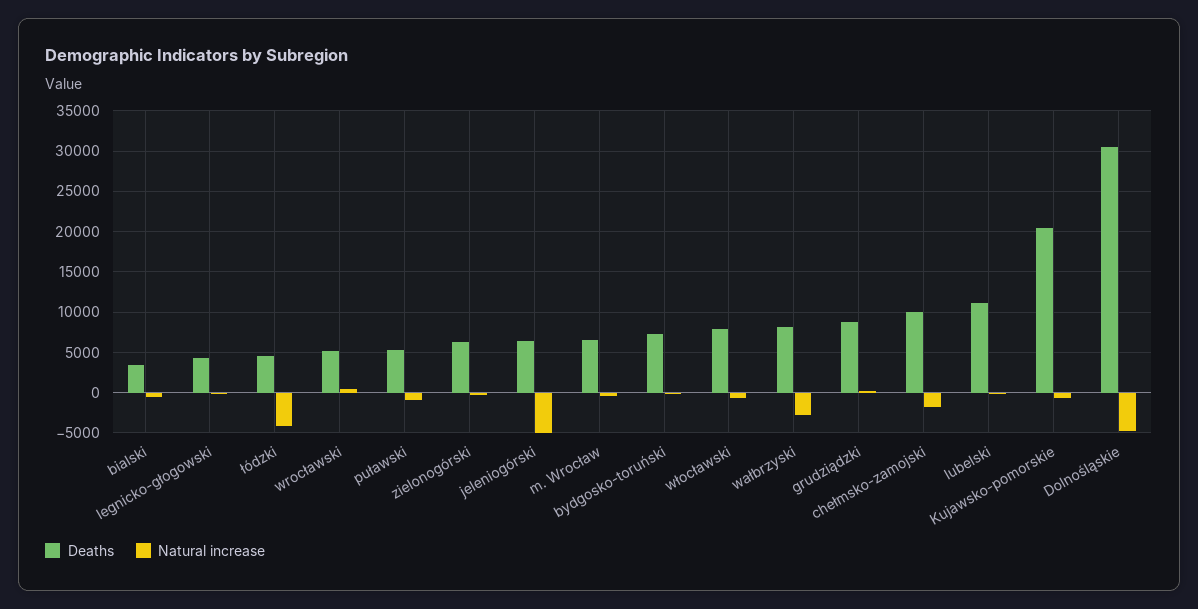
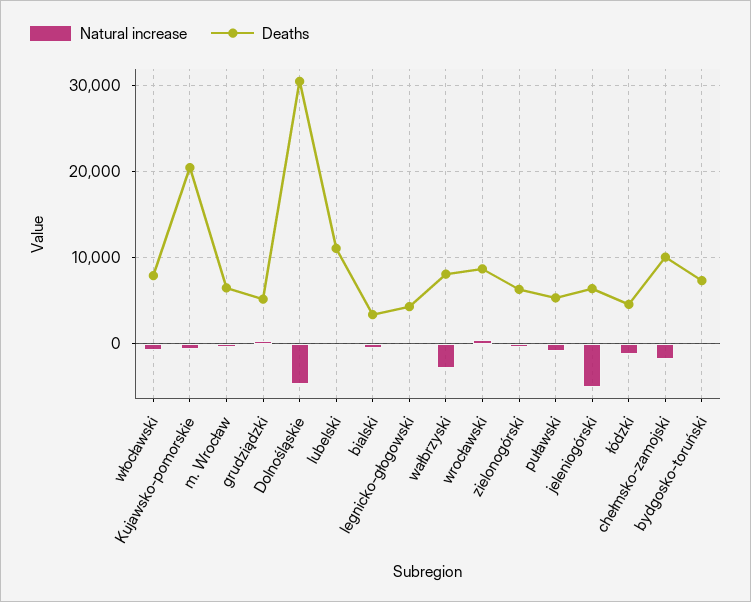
Natural increase, łódzki: -4000 -> -1000
Deaths, wrocławski: 5000 -> 9000
Deaths, grudziądzki: 9000 -> 5000

